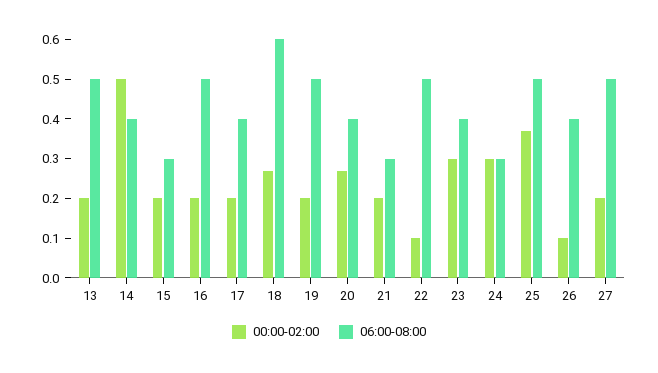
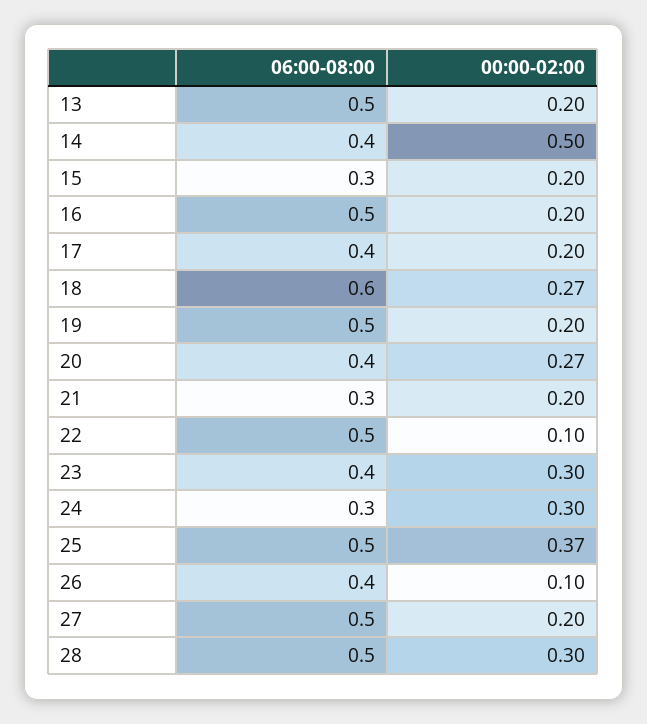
06:00-08:00, 28: none -> 0.5
00:00-02:00, 28: none -> 0.3

